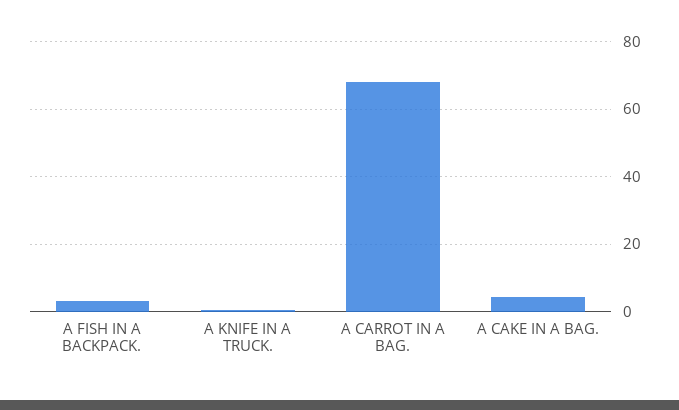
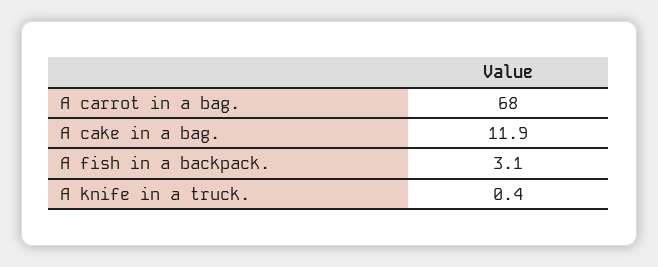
A CAKE IN A BAG.: 4 -> 11.9

